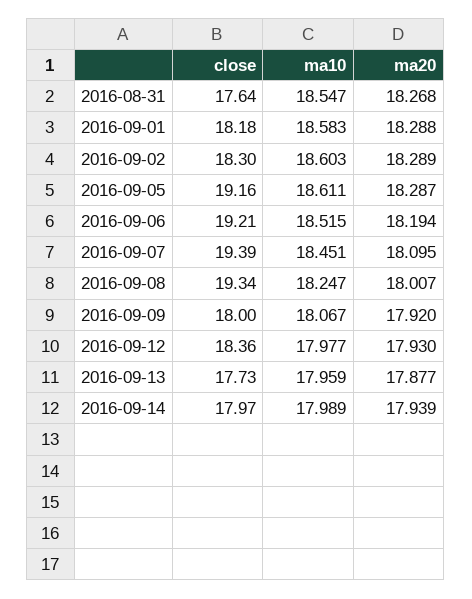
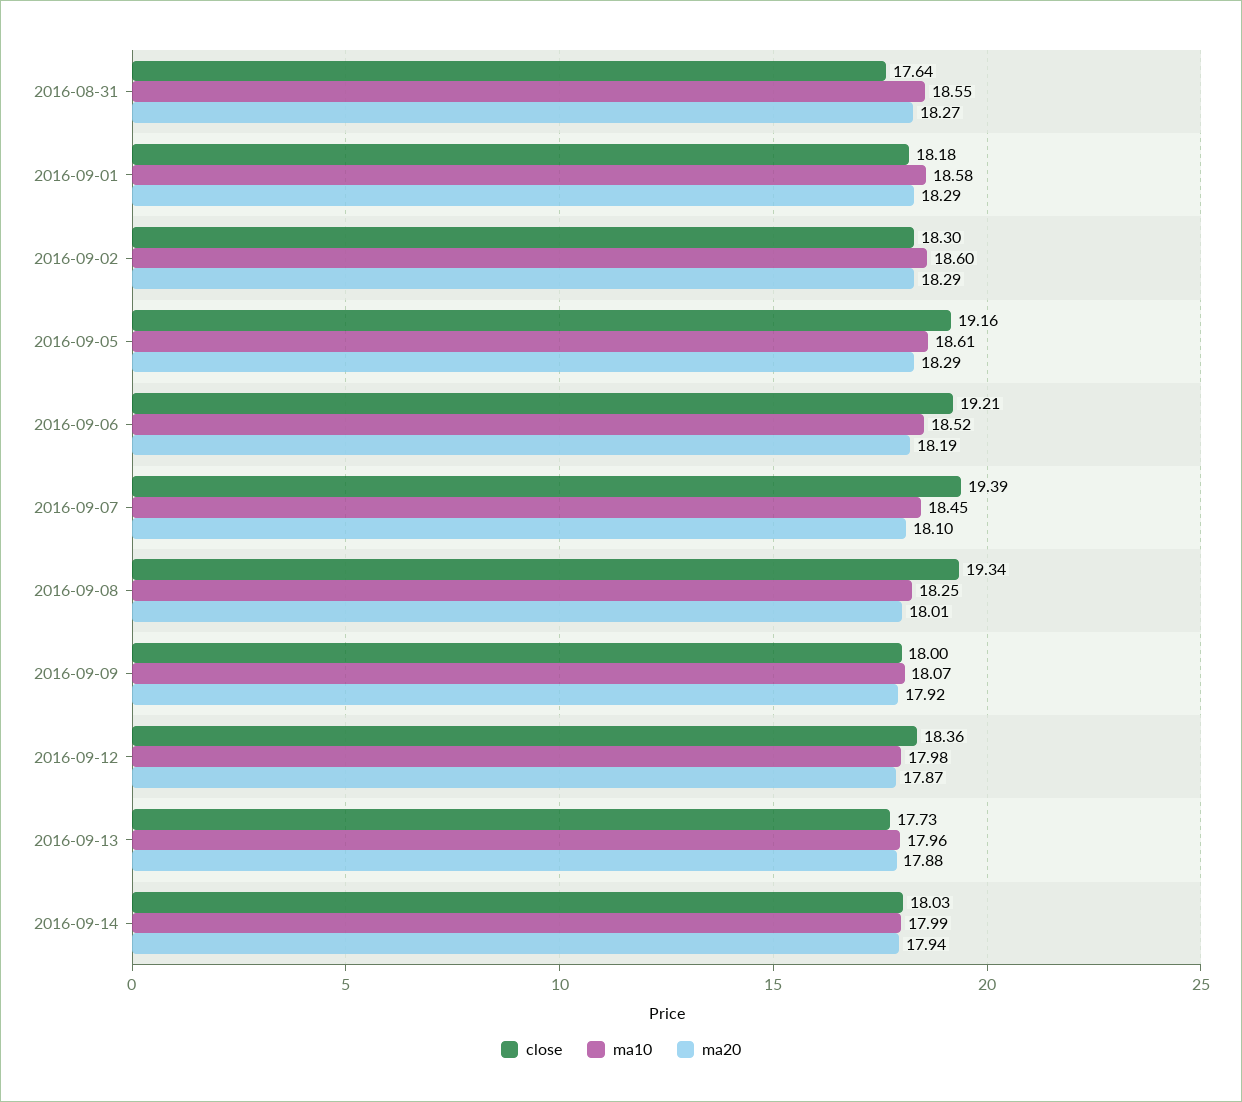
ma20, 2016-09-12: 17.93 -> 17.87
close, 2016-09-14: 17.97 -> 18.03

